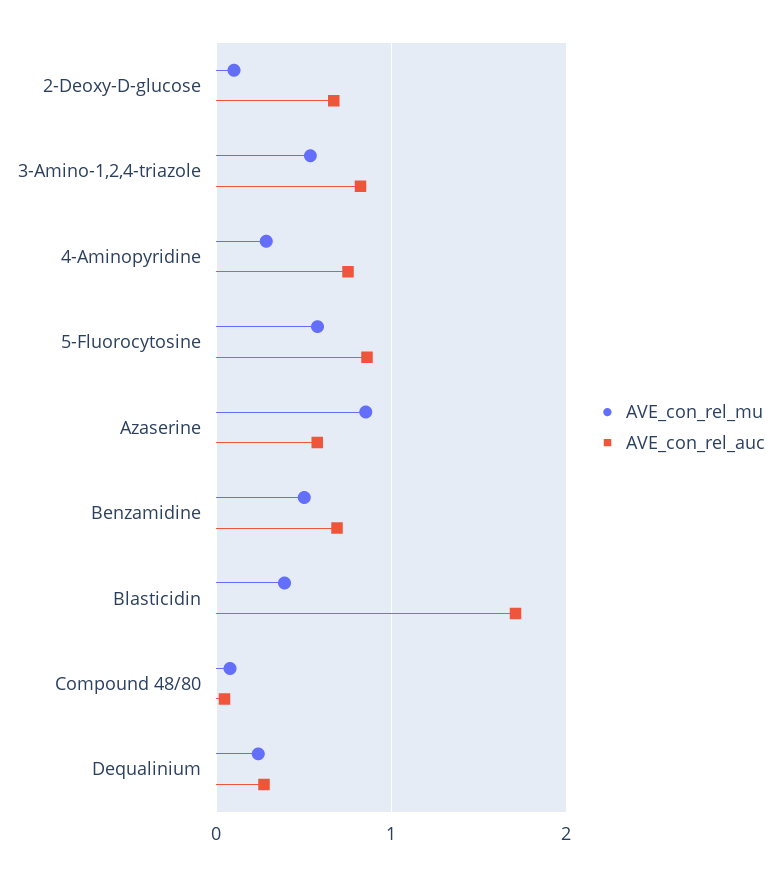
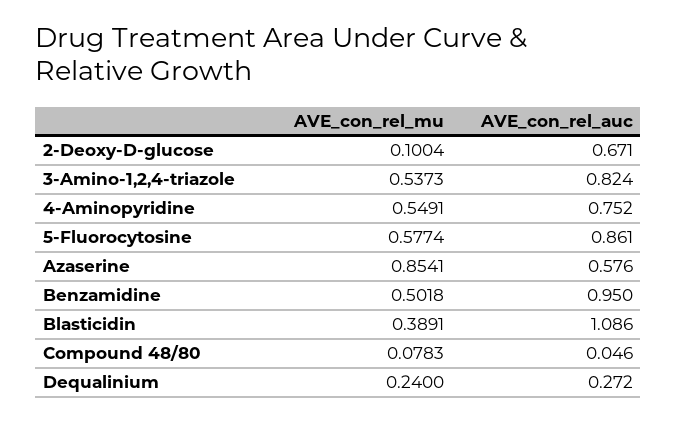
AVE_con_rel_mu, 4-Aminopyridine: 0.3 -> 0.5491
AVE_con_rel_auc, Benzamidine: 0.7 -> 0.95
AVE_con_rel_auc, Blasticidin: 1.7 -> 1.086

